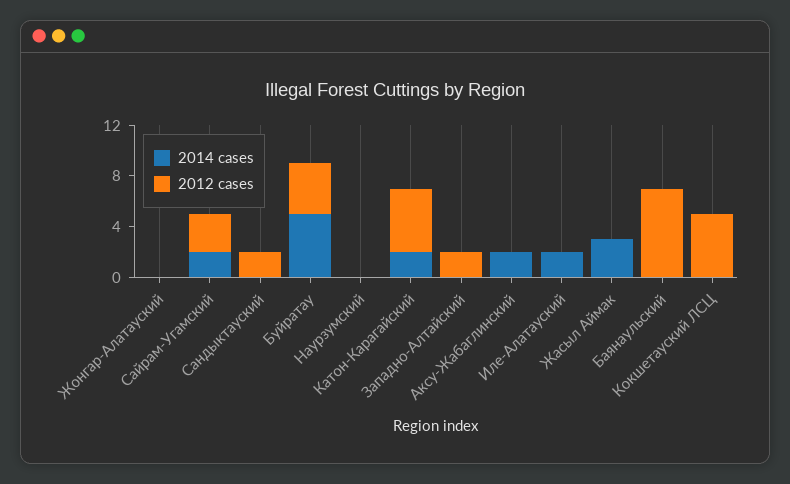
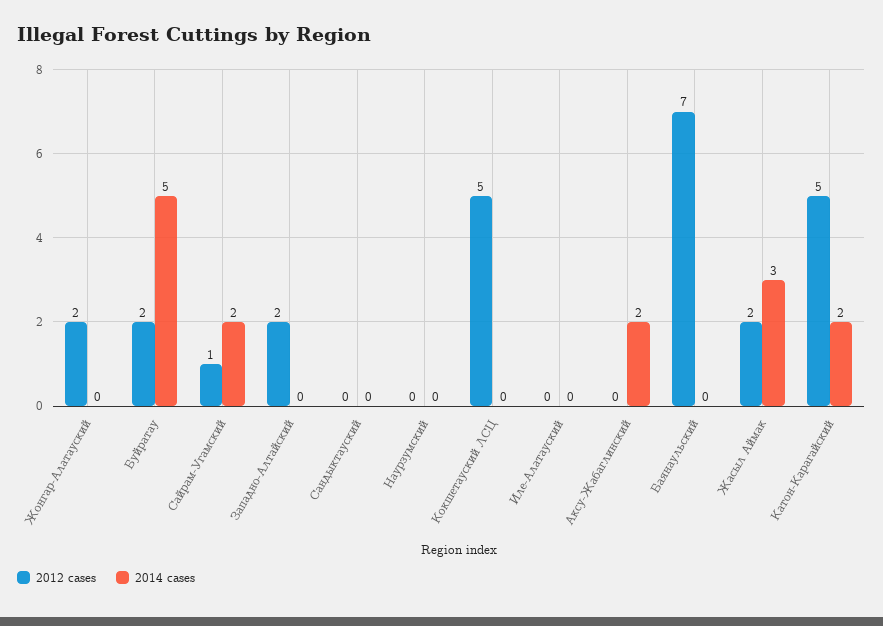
2012 cases, Жонгар-Алатауский: 0 -> 2
2012 cases, Сайрам-Угамский: 3 -> 1
2012 cases, Сандыктауский: 2 -> 0
2012 cases, Буйратау: 4 -> 2
2014 cases, Иле-Алатауский: 2 -> 0
2012 cases, Жасыл Аймак: 0 -> 2

